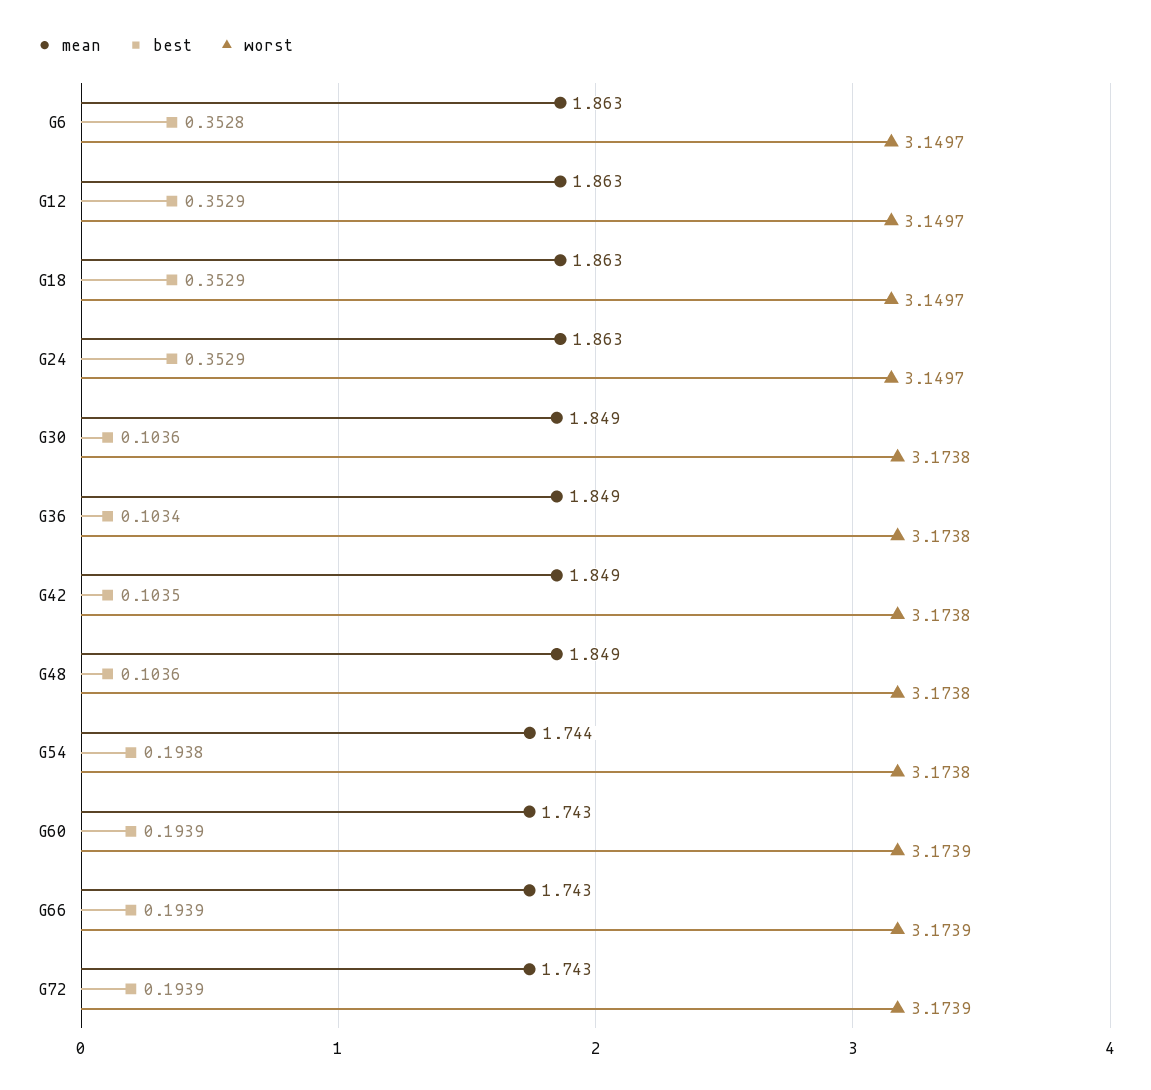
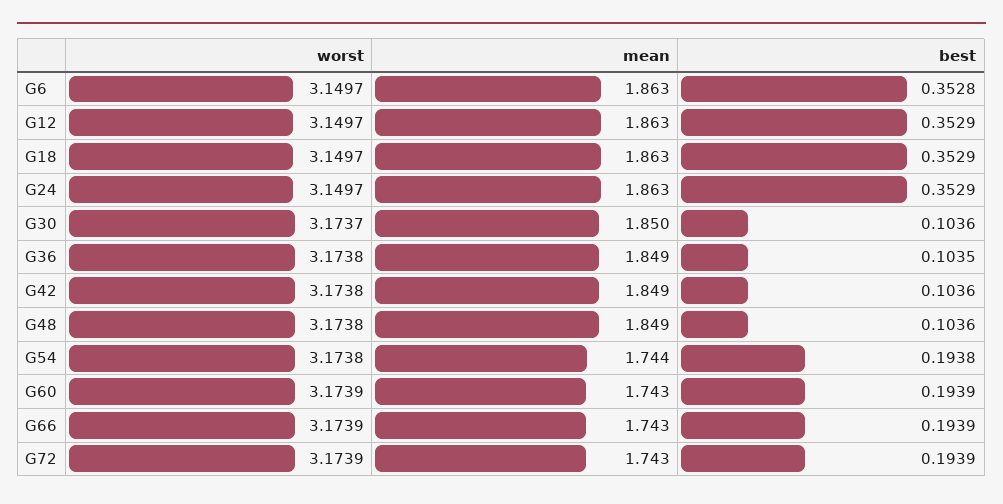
mean, G30: 1.849 -> 1.85
worst, G30: 3.1738 -> 3.1737
best, G36: 0.1034 -> 0.1035
best, G42: 0.1035 -> 0.1036

